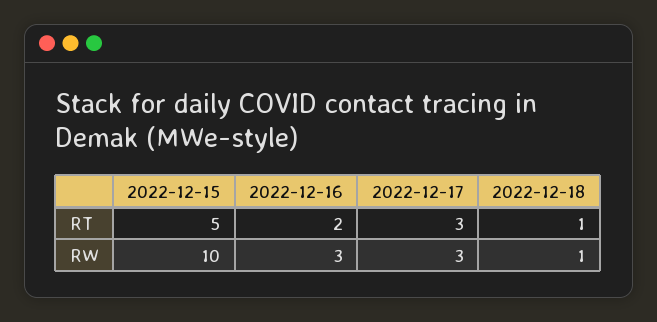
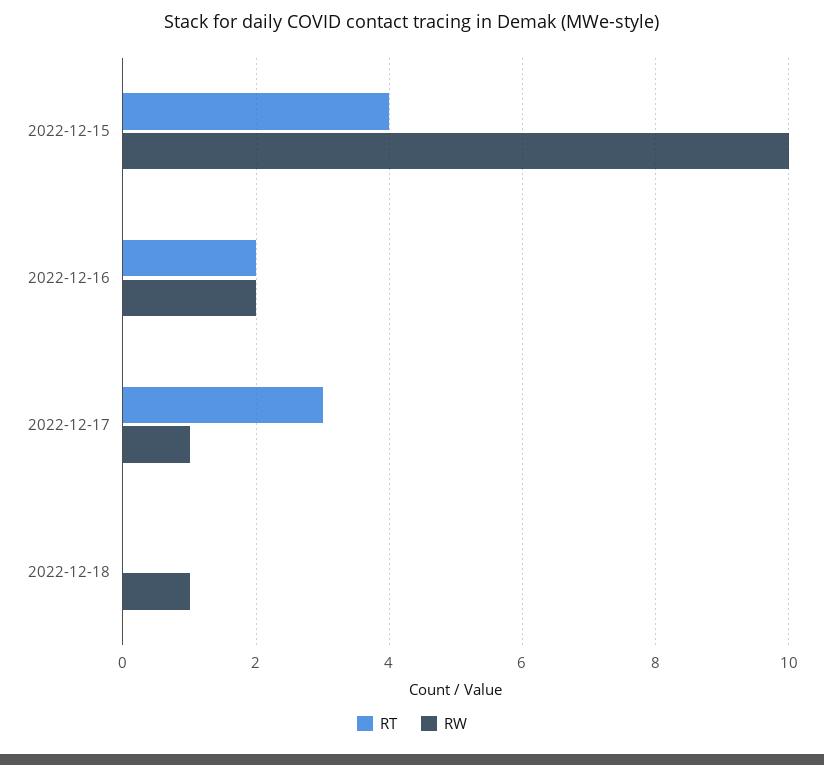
RT, 2022-12-15: 5 -> 4
RT, 2022-12-18: 1 -> 0
RW, 2022-12-16: 3 -> 2
RW, 2022-12-17: 3 -> 1

